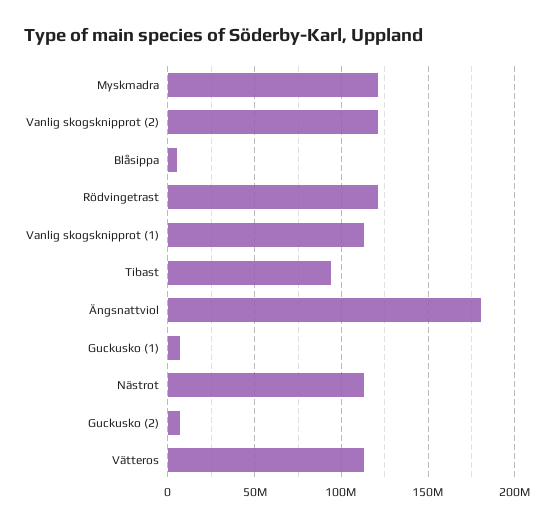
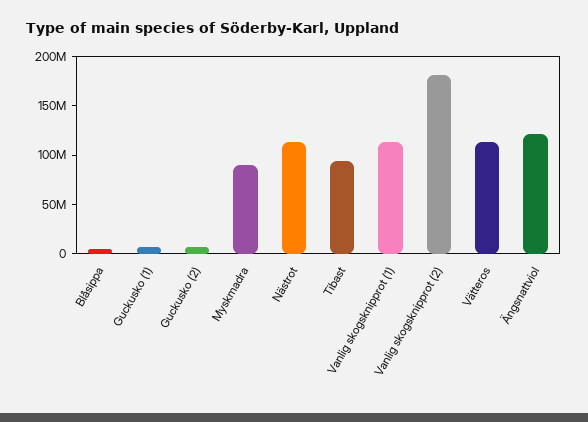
Myskmadra: 120000000 -> 90000000
Vanlig skogsknipprot (2): 120000000 -> 180000000
Rödvingetrast: 120000000 -> none
Ängsnattviol: 180000000 -> 120000000

